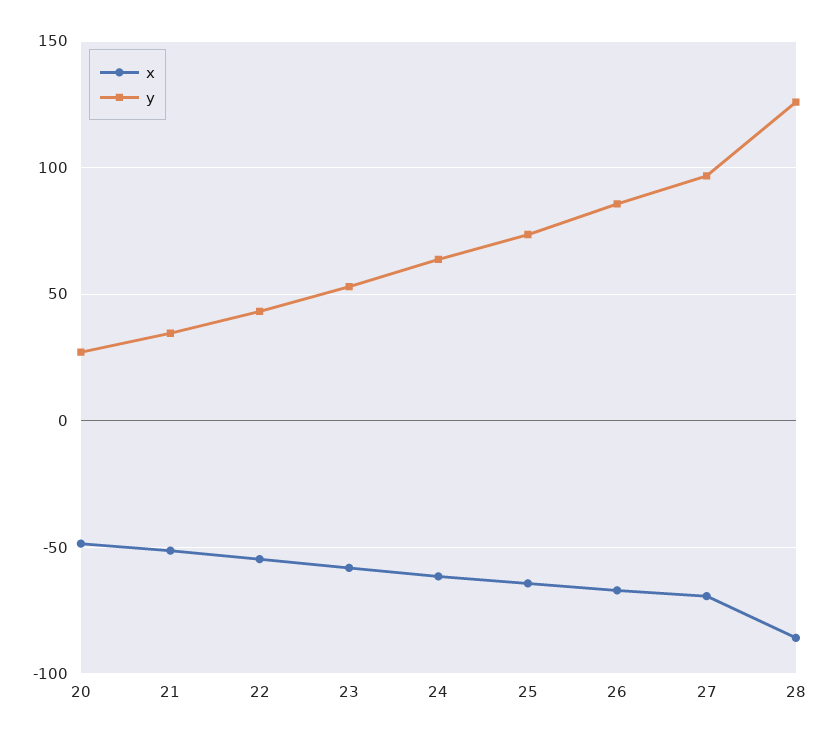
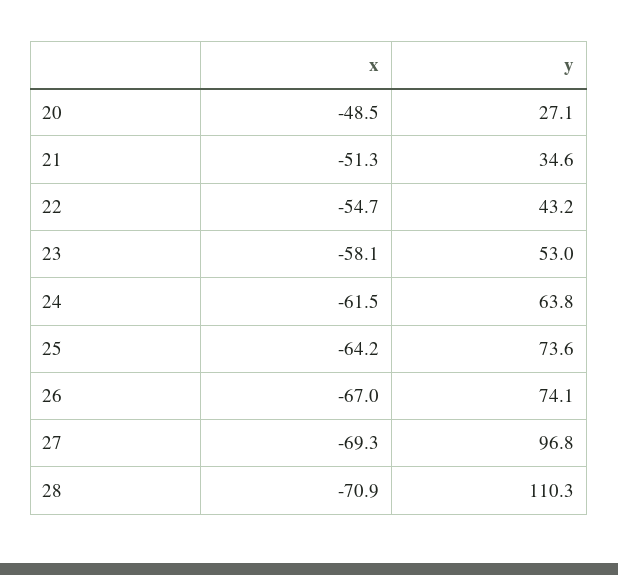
y, 26: 85 -> 74.1
x, 28: -85 -> -70.9
y, 28: 125 -> 110.3

